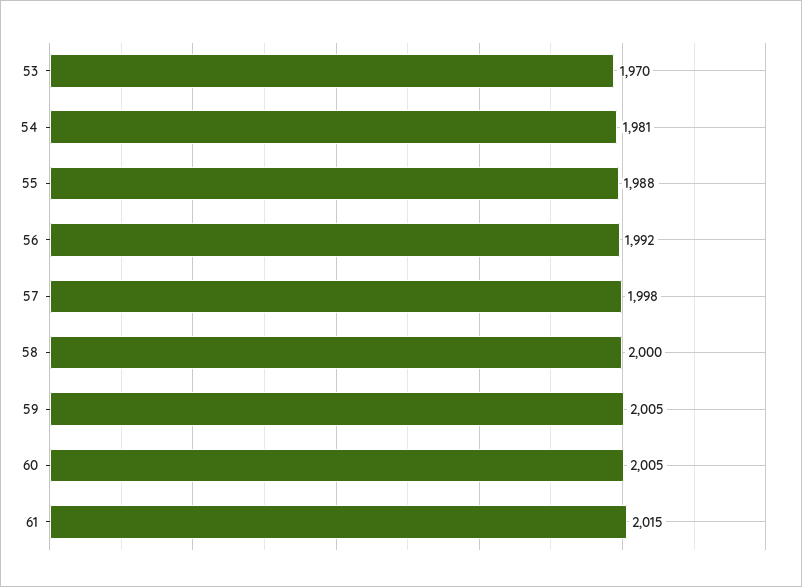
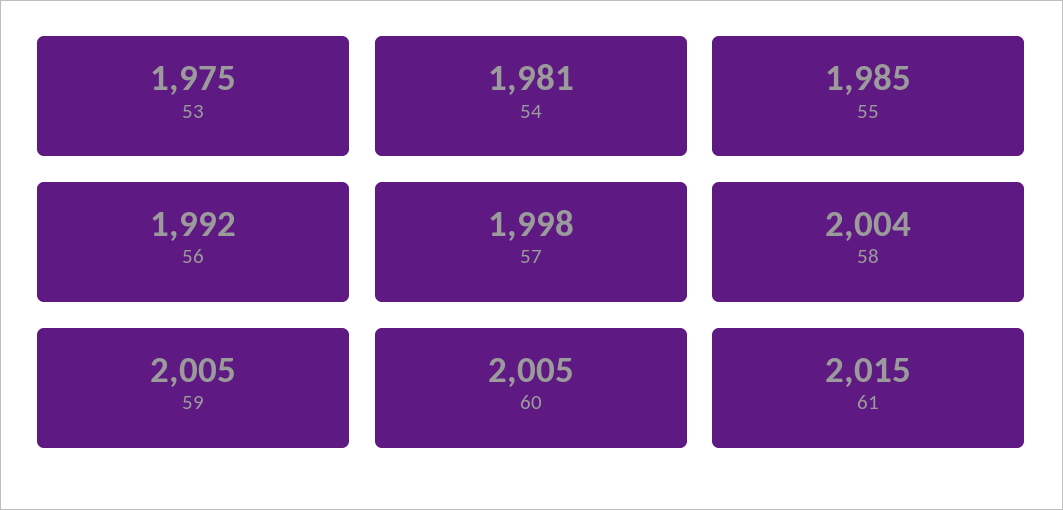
53: 1970 -> 1975
55: 1988 -> 1985
58: 2000 -> 2004

